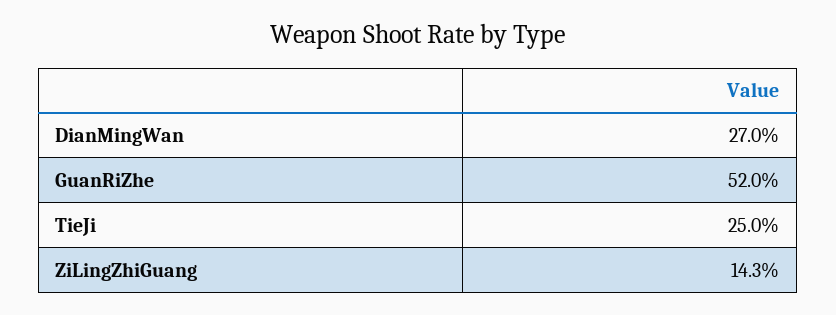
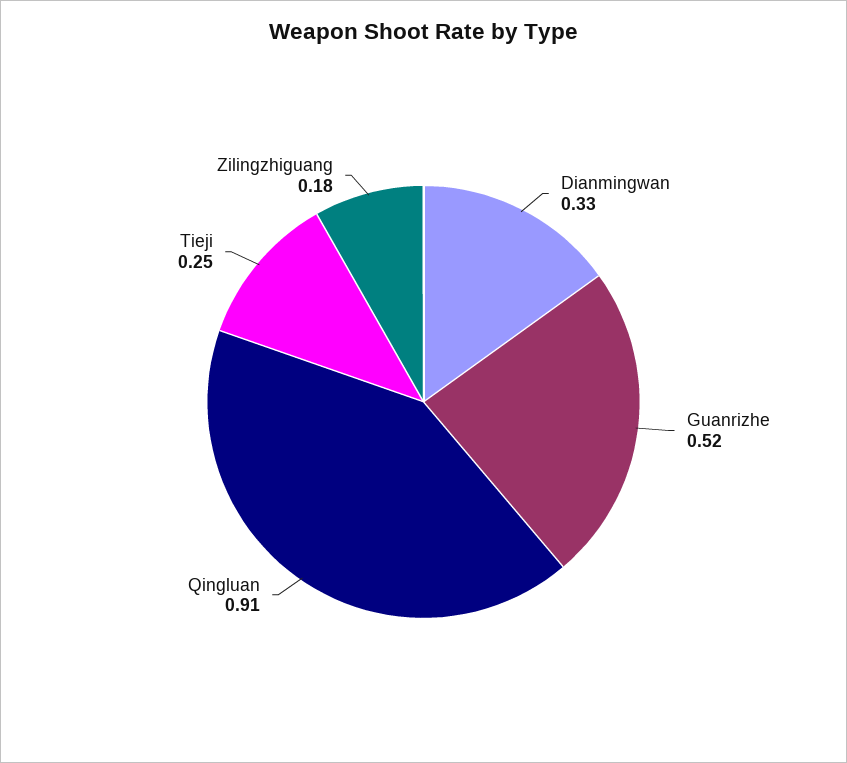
DianMingWan: 0.27 -> 0.33
ZiLingZhiGuang: 0.143 -> 0.18
Qingluan: none -> 0.91

